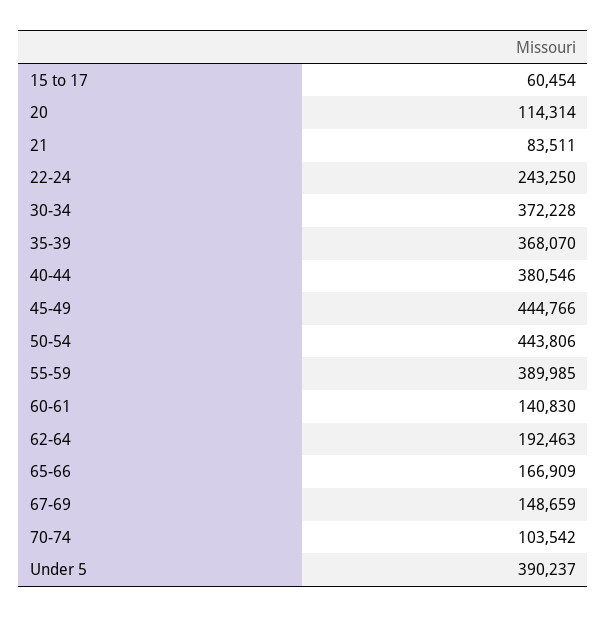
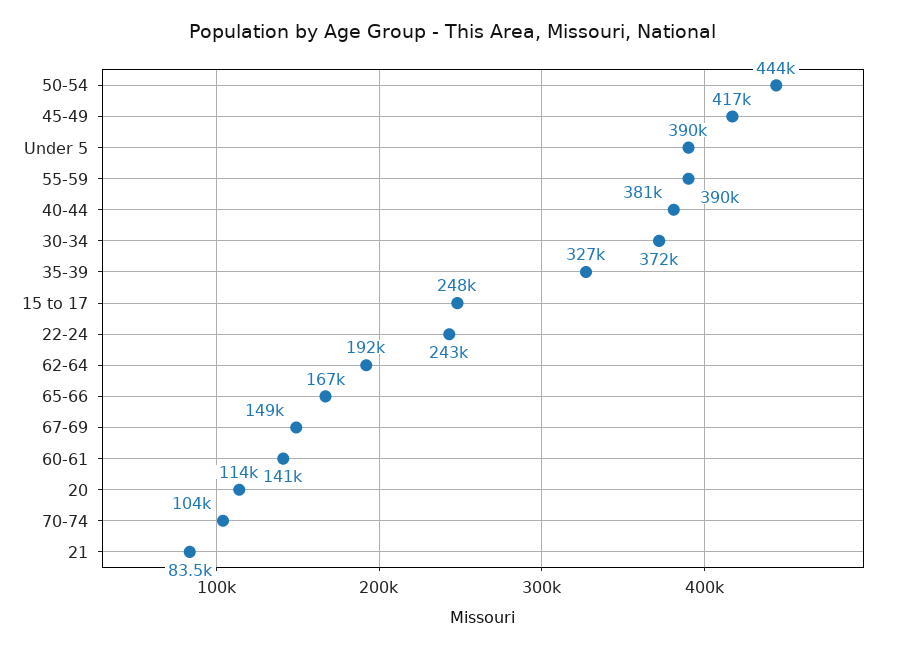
15 to 17: 60454 -> 248000
35-39: 368070 -> 327000
45-49: 444766 -> 417000

